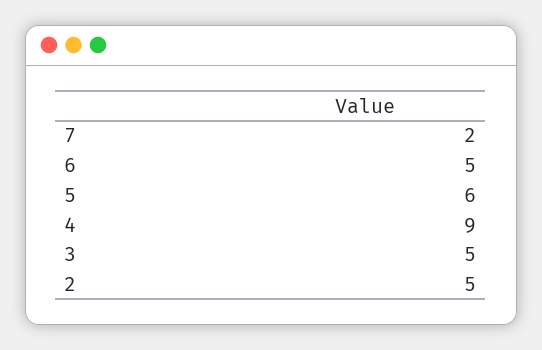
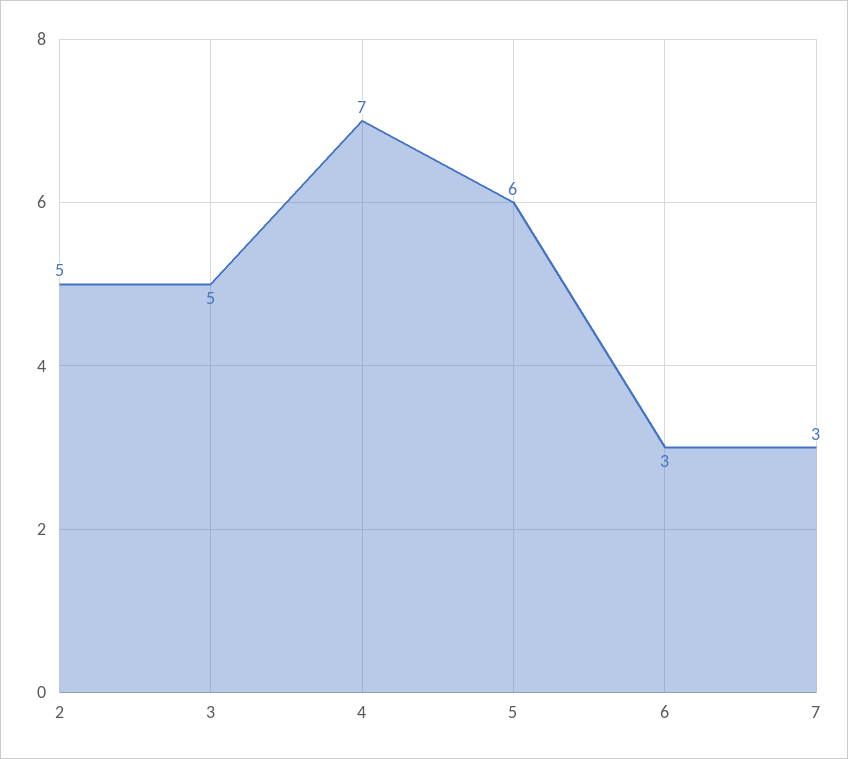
7: 2 -> 3
6: 5 -> 3
4: 9 -> 7

